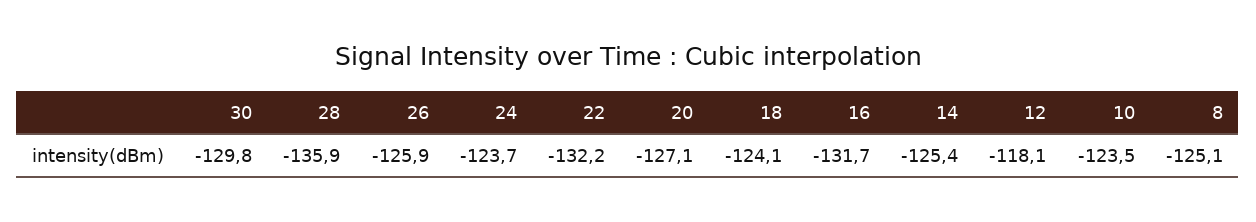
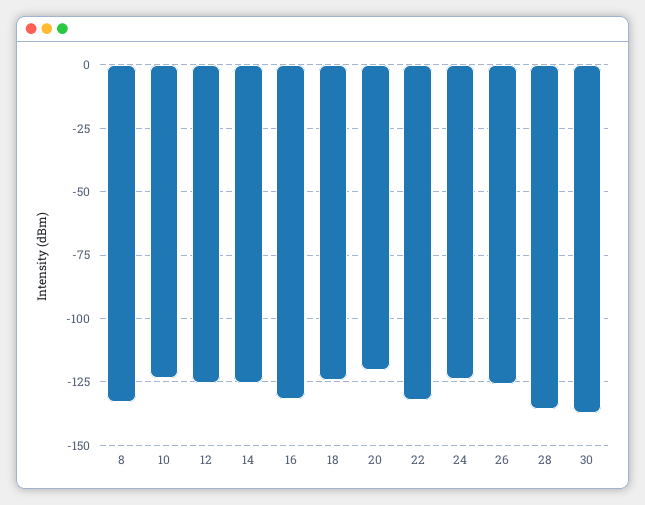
30: -129.8 -> -137.5
20: -127.1 -> -120
12: -118.1 -> -125
8: -125.1 -> -132.5

